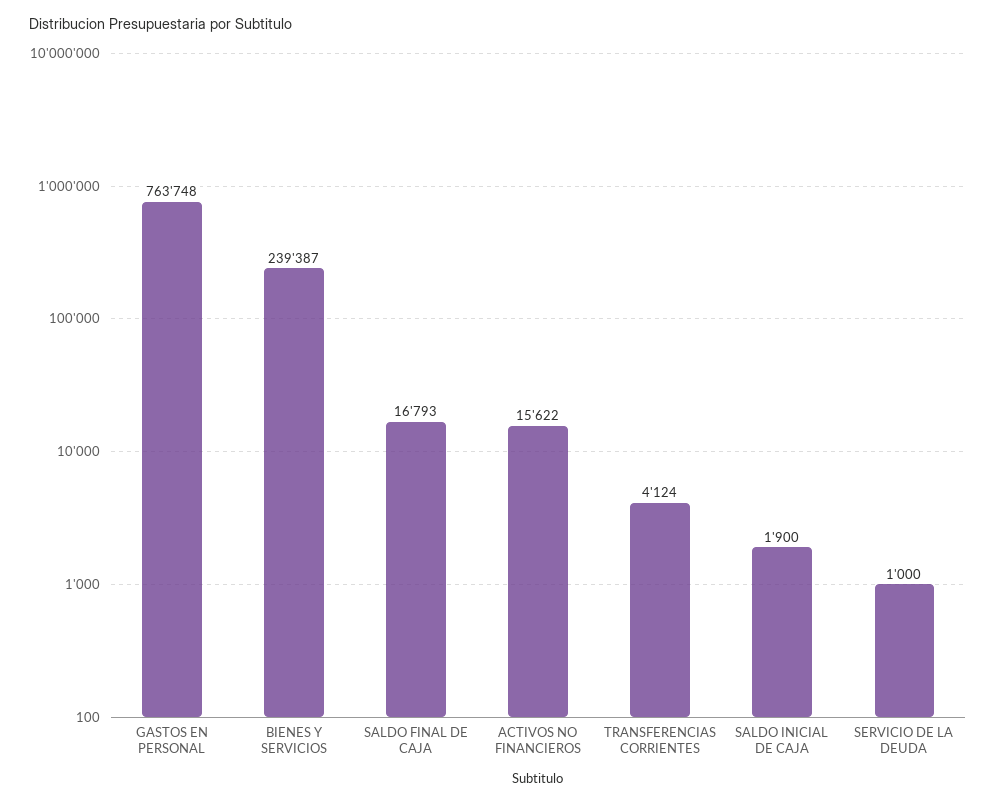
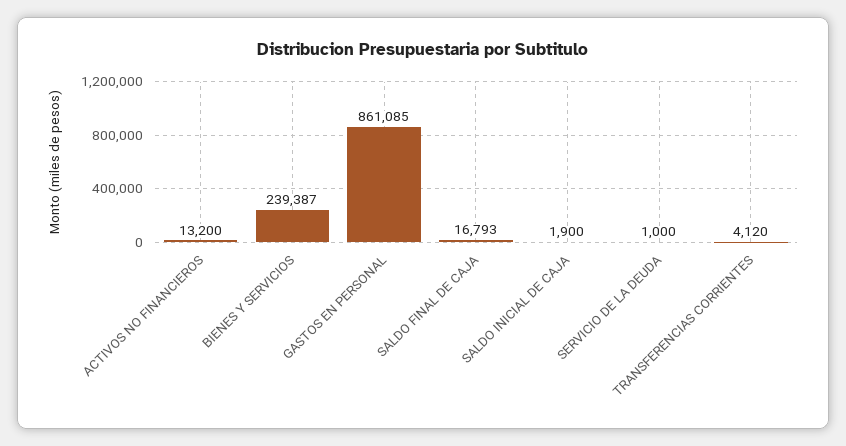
GASTOS EN PERSONAL: 763748 -> 861085
ACTIVOS NO FINANCIEROS: 15622 -> 13200
TRANSFERENCIAS CORRIENTES: 4124 -> 4120

